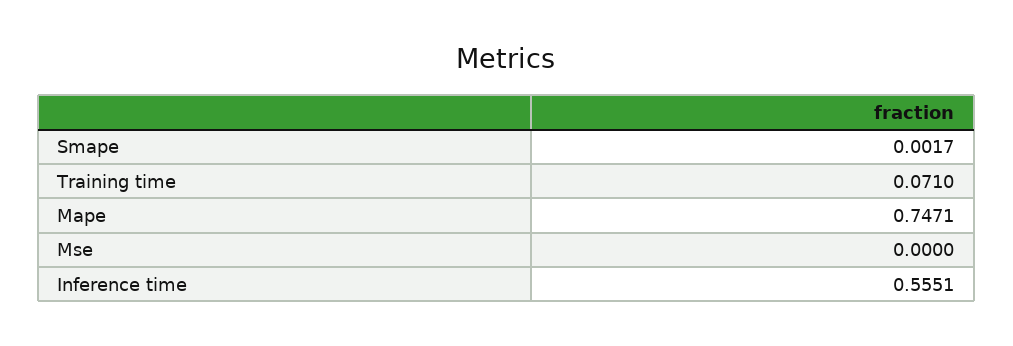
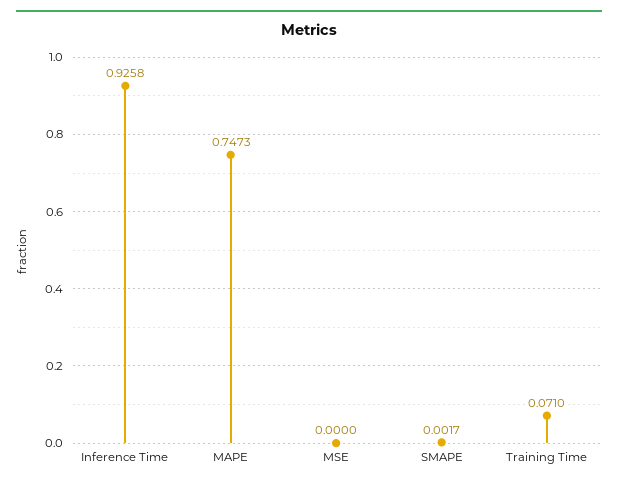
Mape: 0.7471 -> 0.7473
Inference time: 0.5551 -> 0.9258

